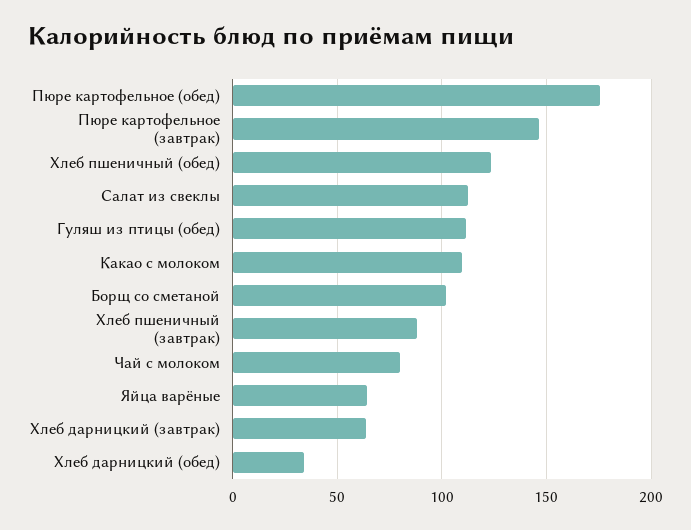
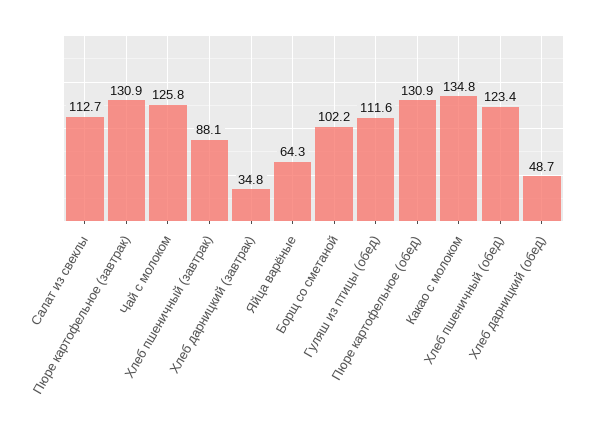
Пюре картофельное (обед): 175 -> 130.9
Пюре картофельное (завтрак): 145 -> 130.9
Какао с молоком: 110 -> 134.8
Чай с молоком: 80 -> 125.8
Хлеб дарницкий (завтрак): 65 -> 34.8
Хлеб дарницкий (обед): 35 -> 48.7

